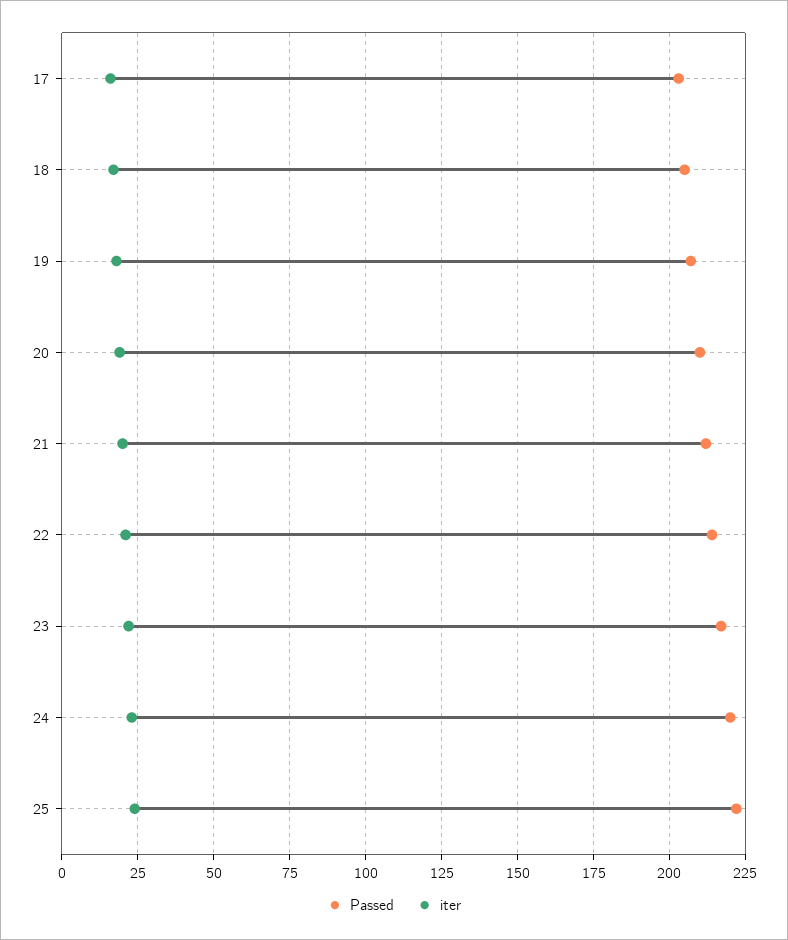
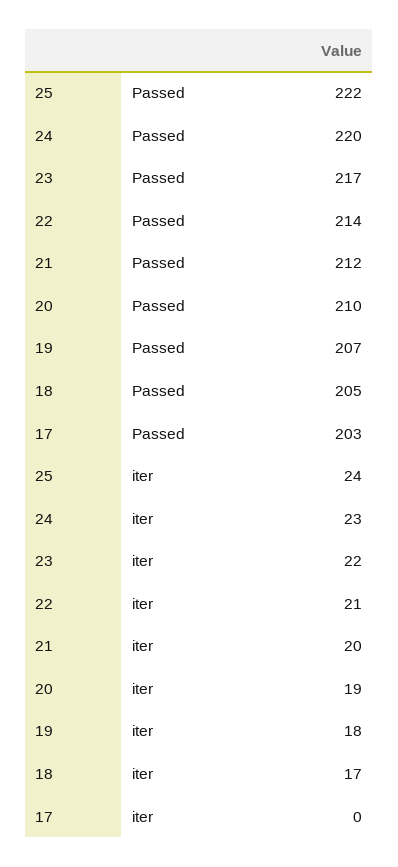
iter, 17: 15 -> 0

